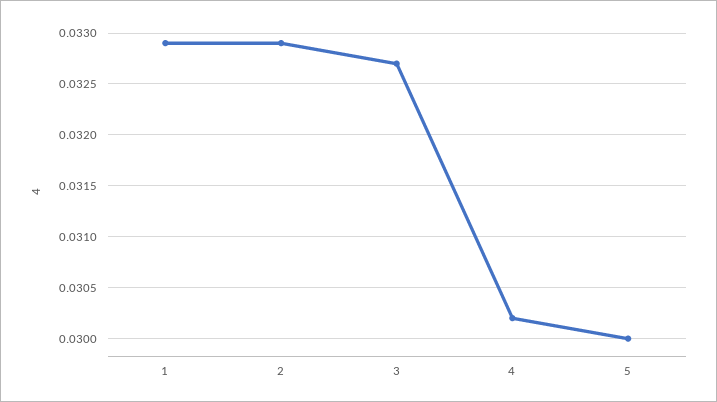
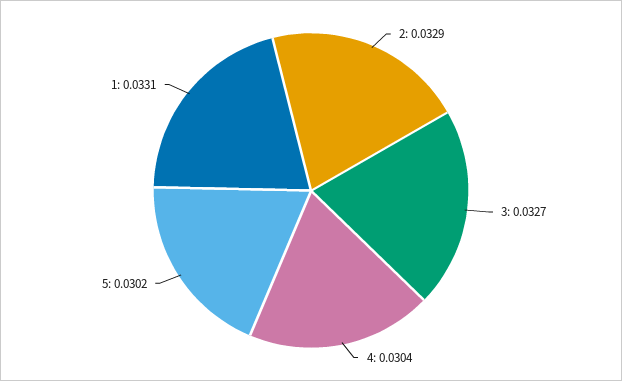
1: 0.0329 -> 0.0331
4: 0.0302 -> 0.0304
5: 0.03 -> 0.0302

